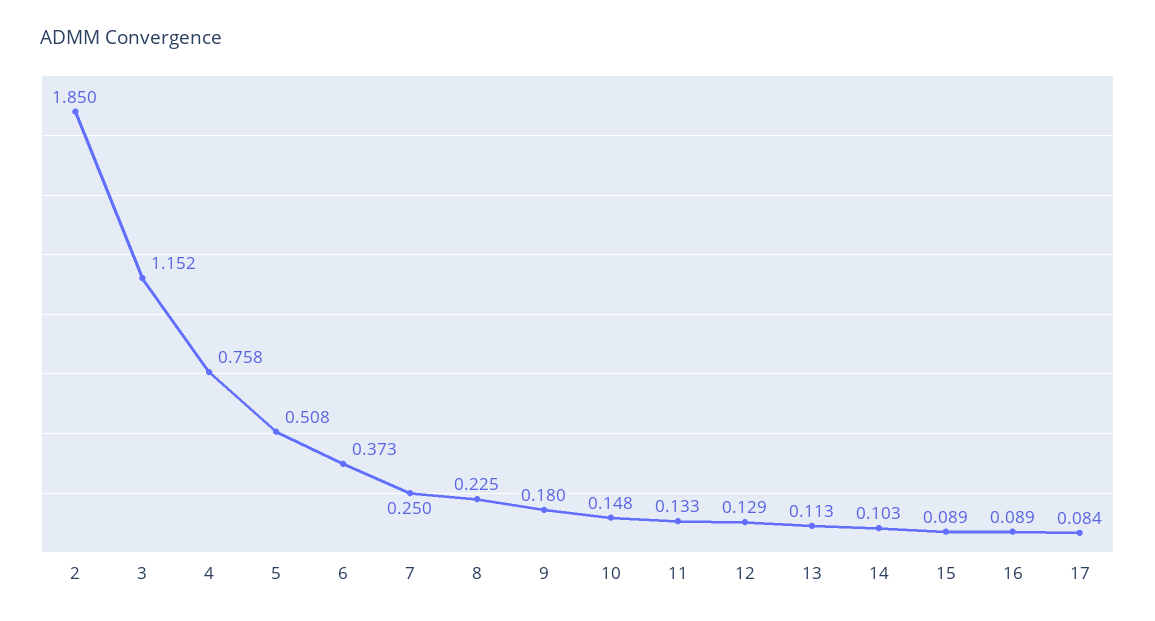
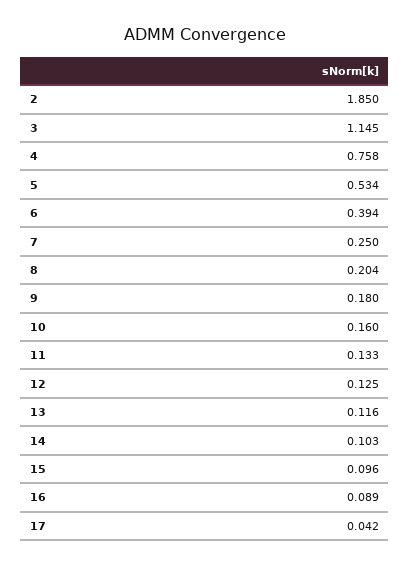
3: 1.152 -> 1.145
5: 0.508 -> 0.534
6: 0.373 -> 0.394
8: 0.225 -> 0.204
10: 0.148 -> 0.16
12: 0.129 -> 0.125
13: 0.113 -> 0.116
15: 0.089 -> 0.096
17: 0.084 -> 0.042

